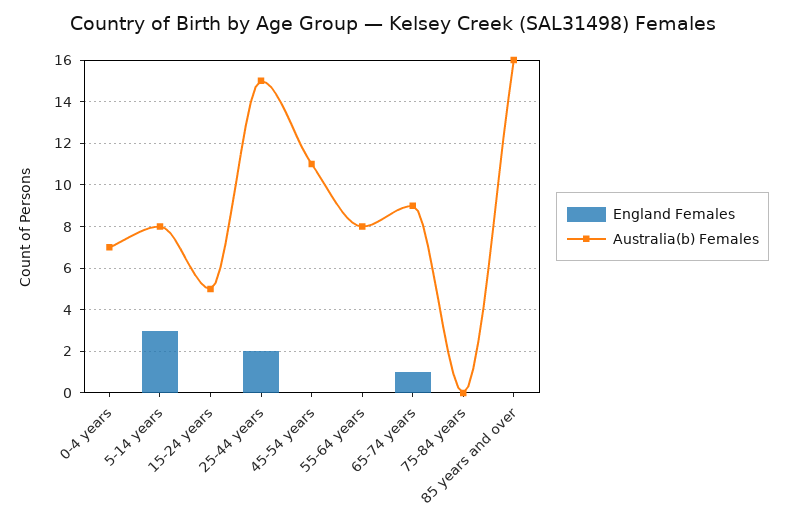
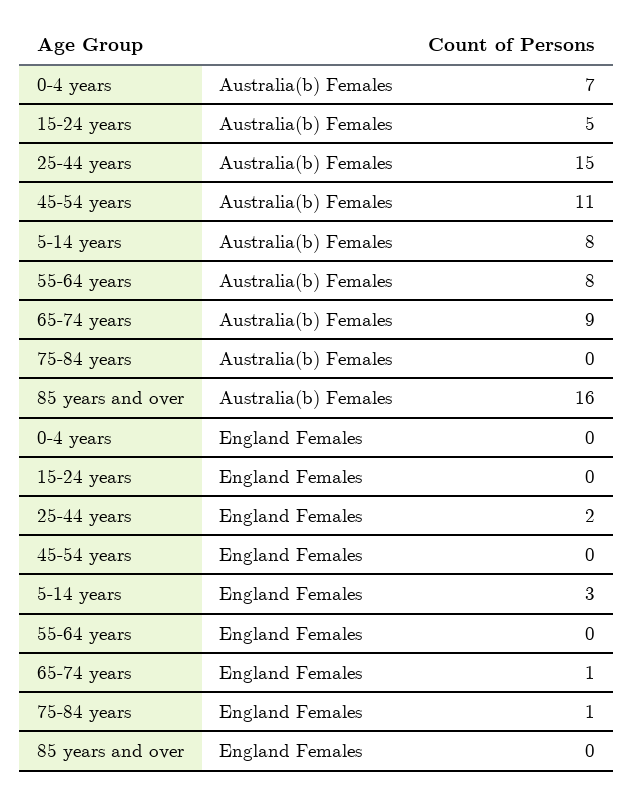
England Females, 75-84 years: 0 -> 1

